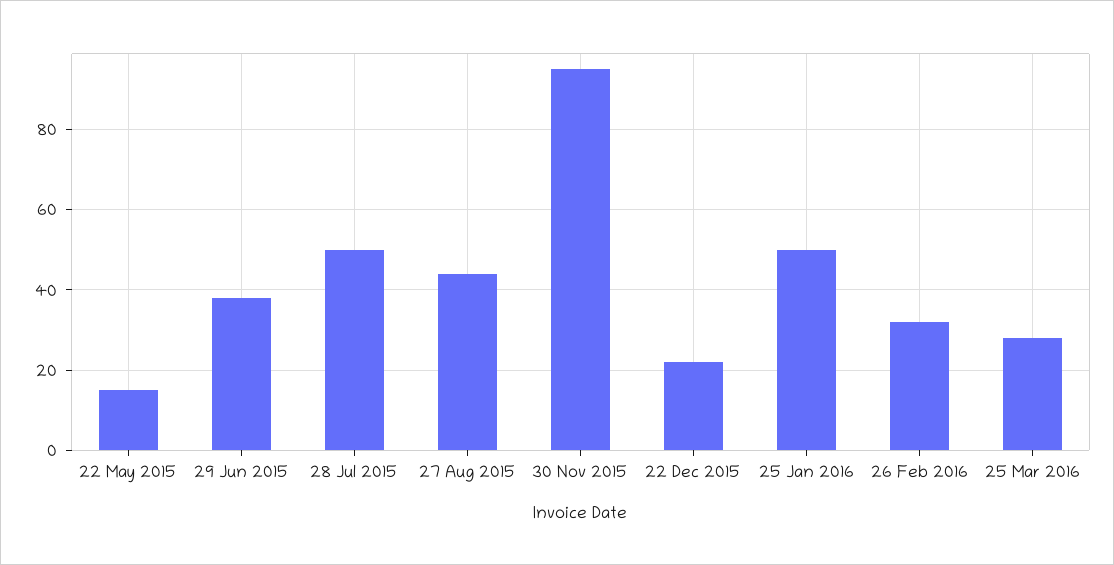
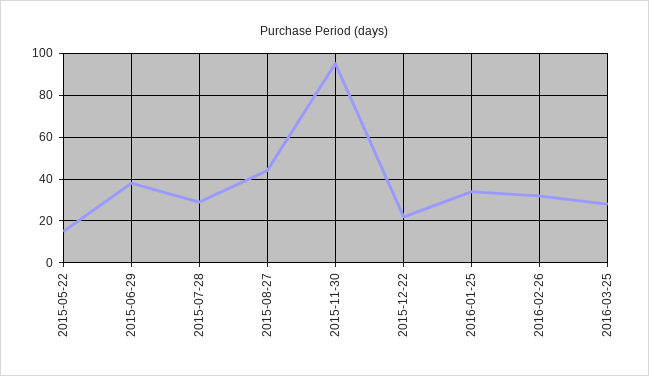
28 Jul 2015: 50 -> 30
25 Jan 2016: 50 -> 35

